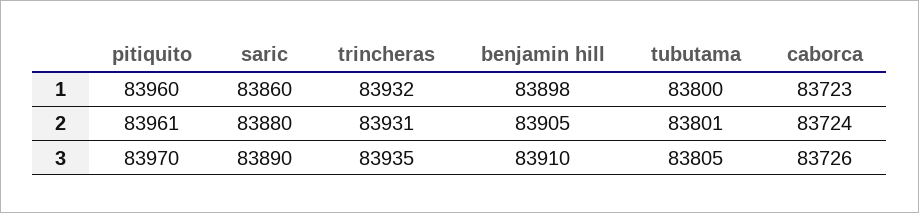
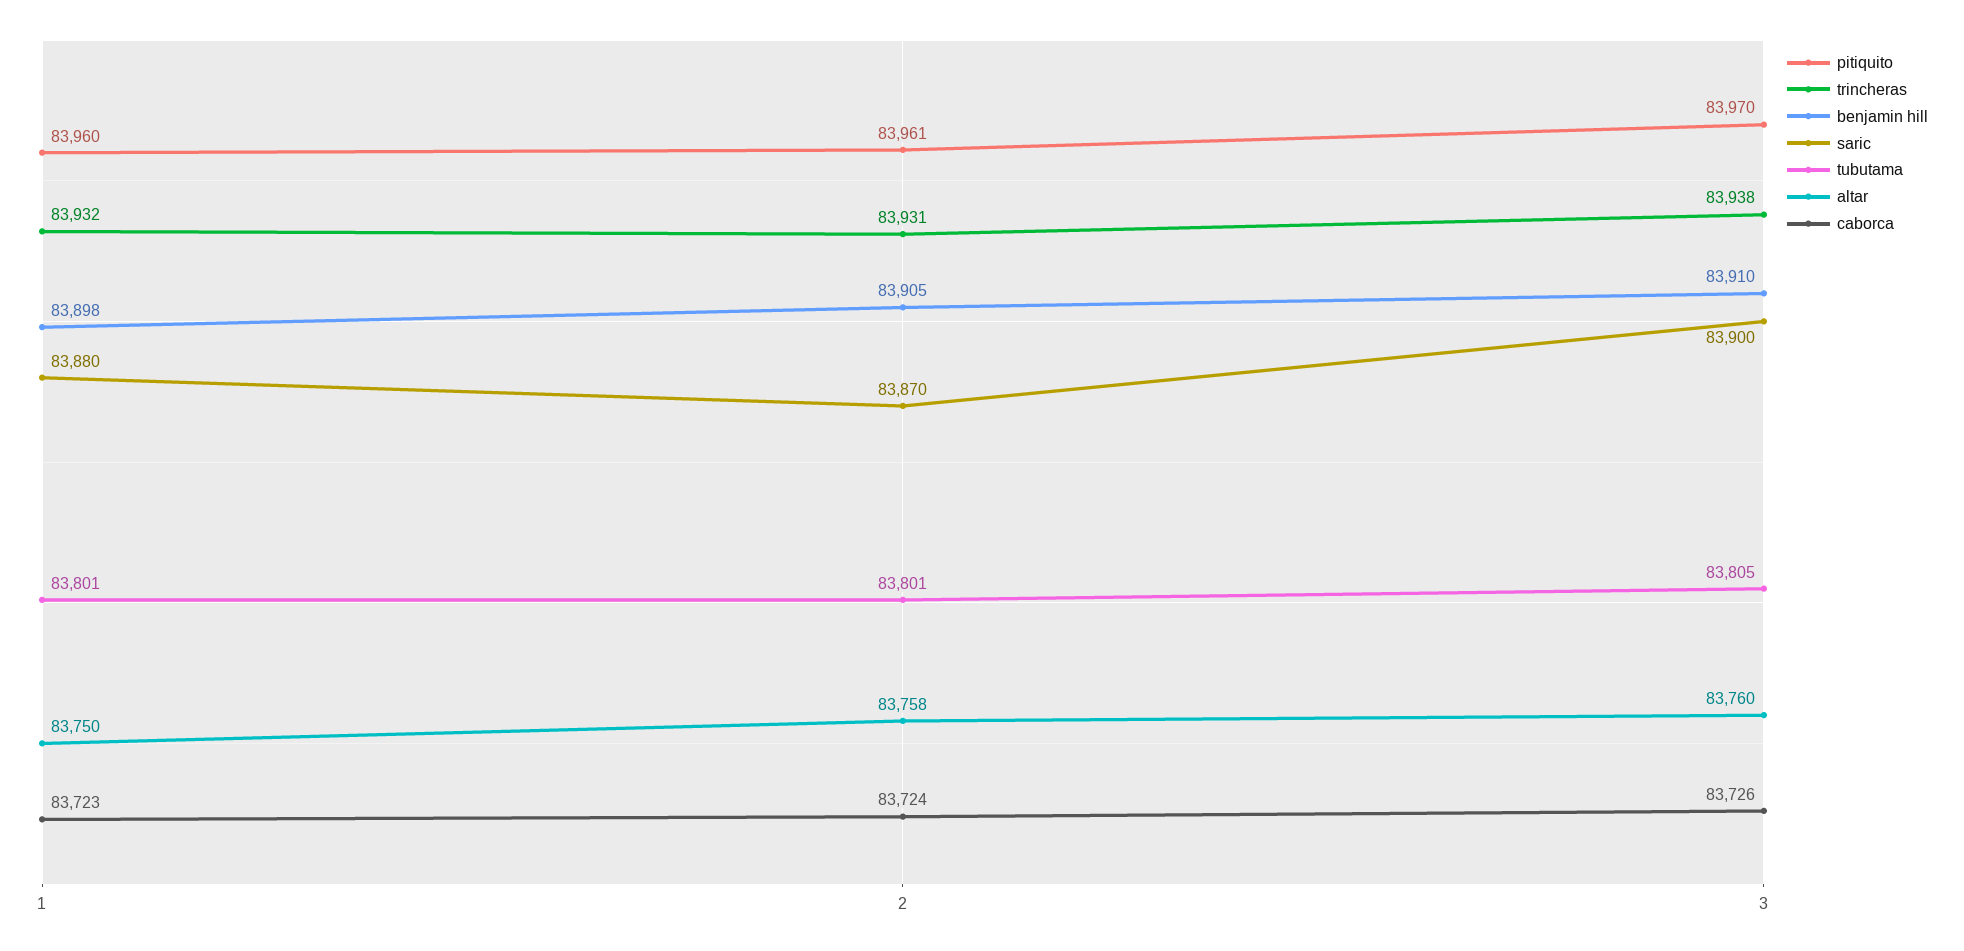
saric, 1: 83860 -> 83880
tubutama, 1: 83800 -> 83801
saric, 2: 83880 -> 83870
saric, 3: 83890 -> 83900
trincheras, 3: 83935 -> 83938
altar, 1: none -> 83750
altar, 2: none -> 83758
altar, 3: none -> 83760

